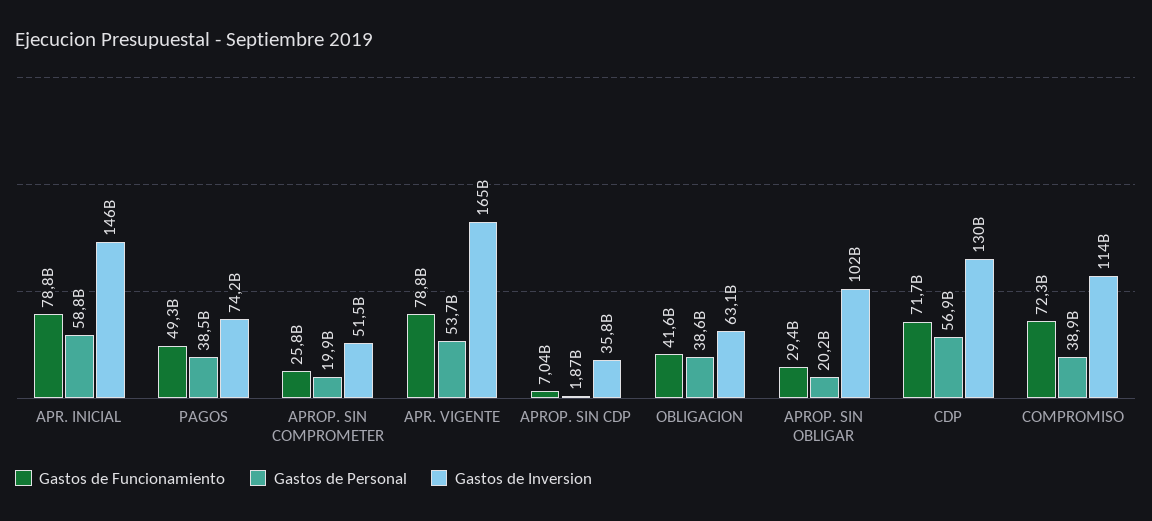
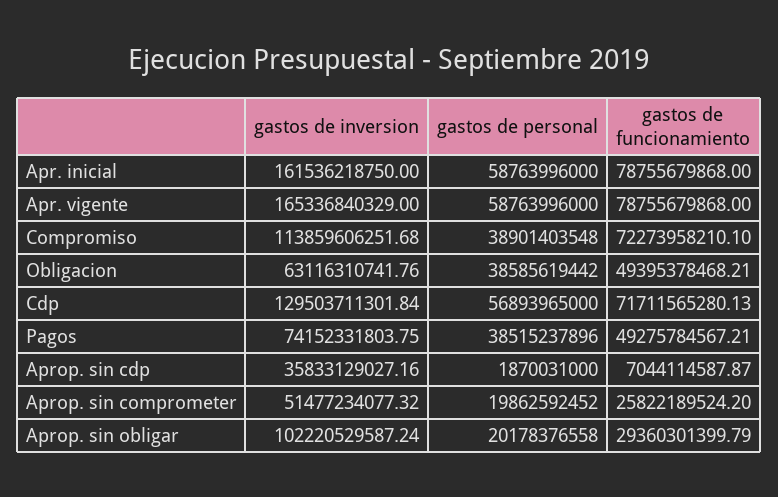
Gastos de Inversion, APR. INICIAL: 146000000000 -> 161536218750
Gastos de Personal, APR. VIGENTE: 53700000000 -> 58763996000
Gastos de Funcionamiento, OBLIGACION: 41600000000 -> 49395378468.21

